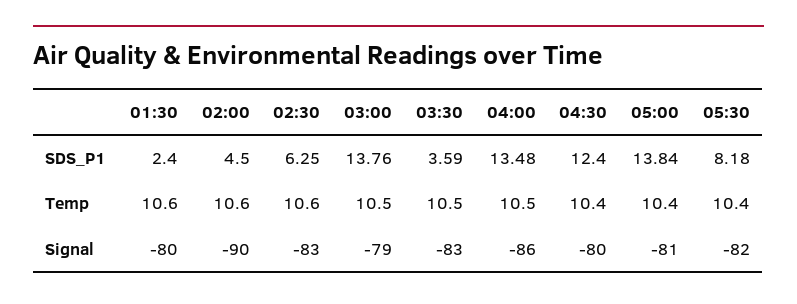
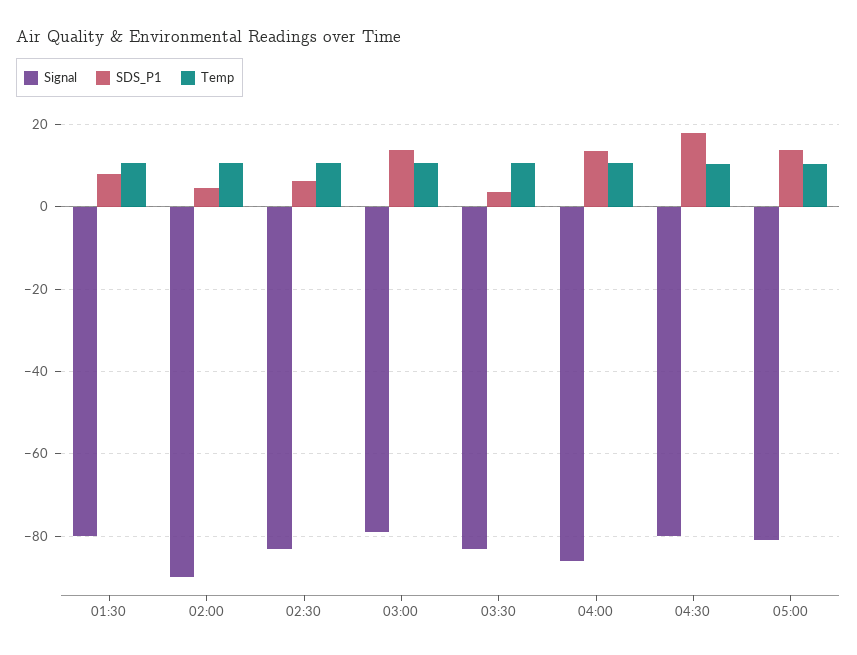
SDS_P1, 01:30: 2.4 -> 8
SDS_P1, 04:30: 12.4 -> 18
SDS_P1, 05:30: 8.18 -> none
Temp, 05:30: 10.4 -> none
Signal, 05:30: -82 -> none

